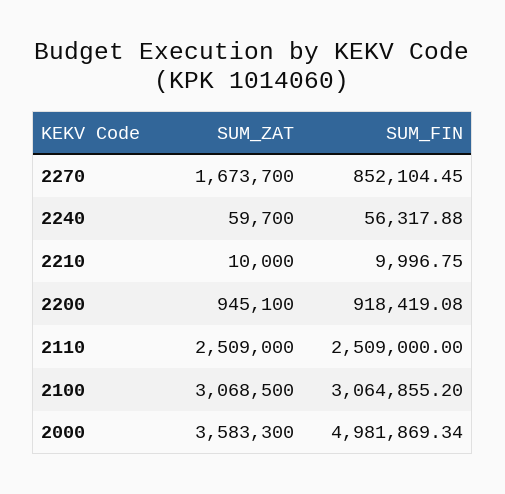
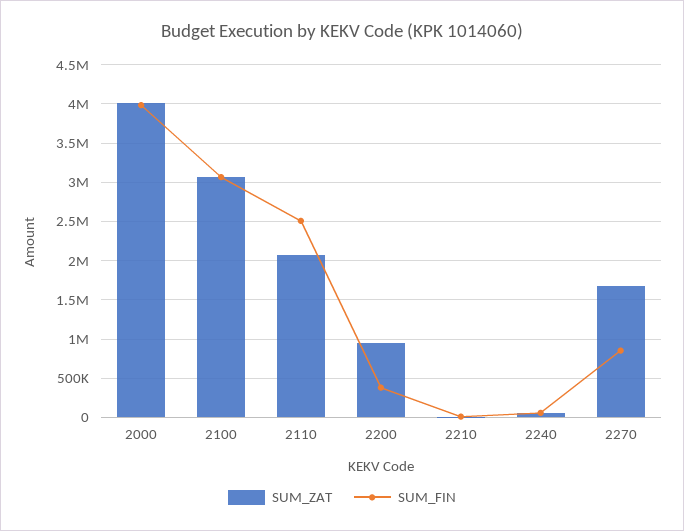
SUM_FIN, 2200: 918419.08 -> 400000
SUM_ZAT, 2110: 2509000 -> 2100000
SUM_ZAT, 2000: 3583300 -> 4000000
SUM_FIN, 2000: 4981869.34 -> 4000000

